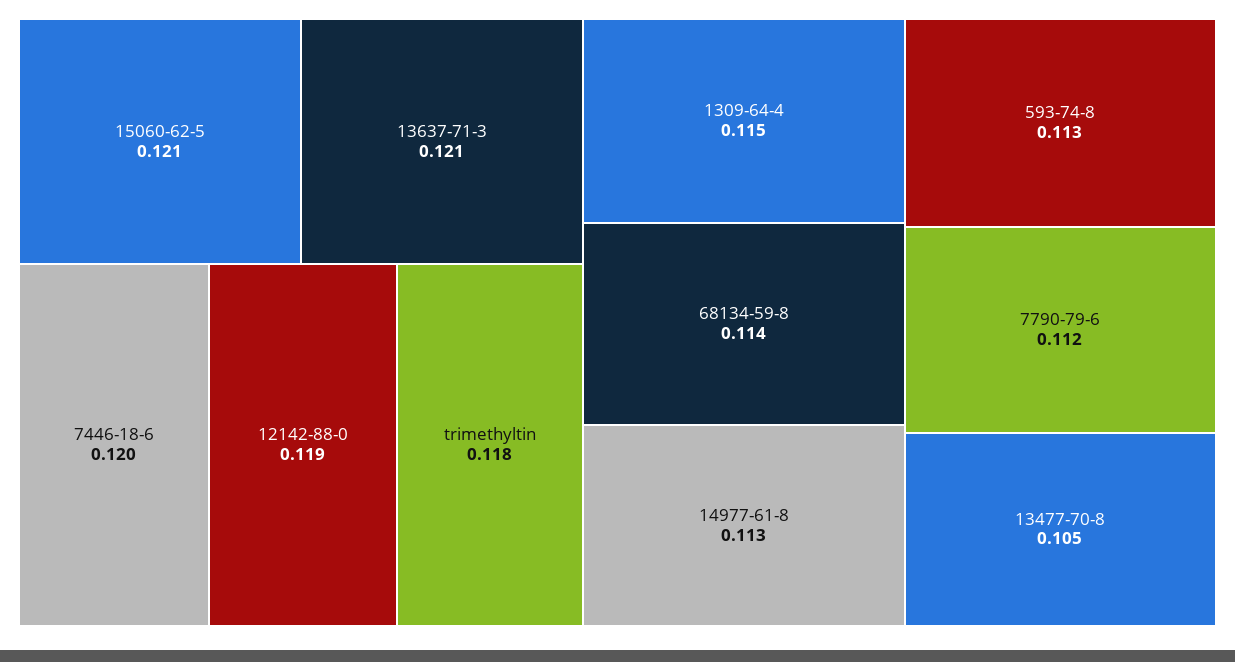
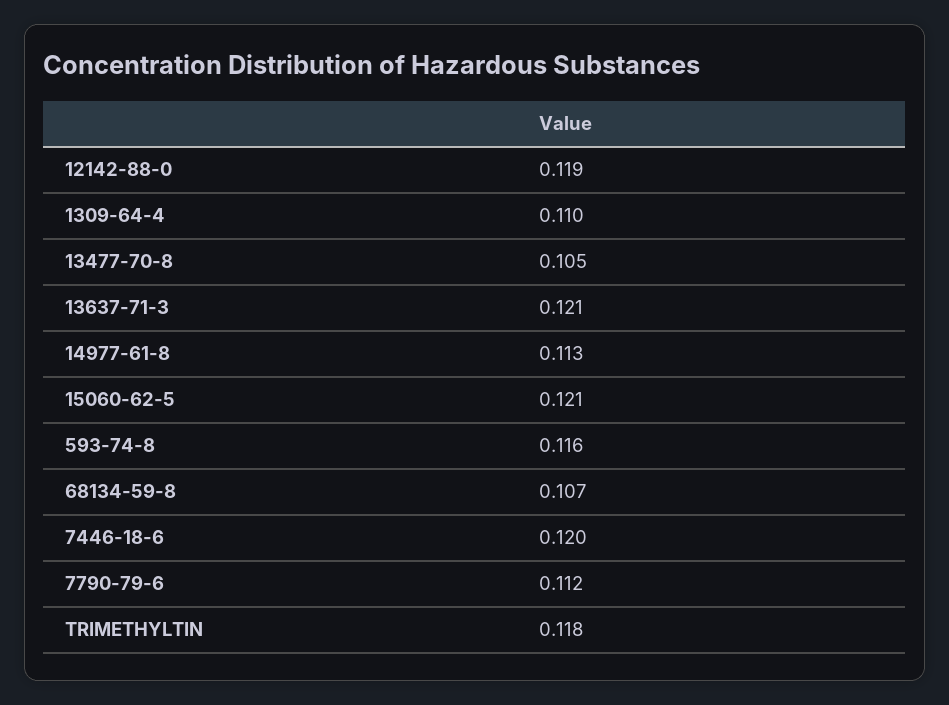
1309-64-4: 0.115 -> 0.11
68134-59-8: 0.114 -> 0.107
593-74-8: 0.113 -> 0.116

